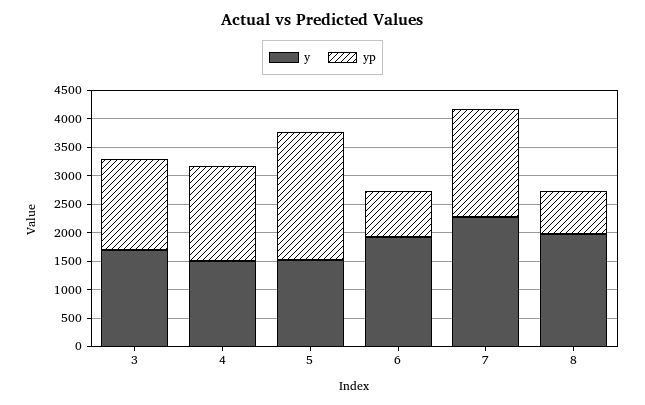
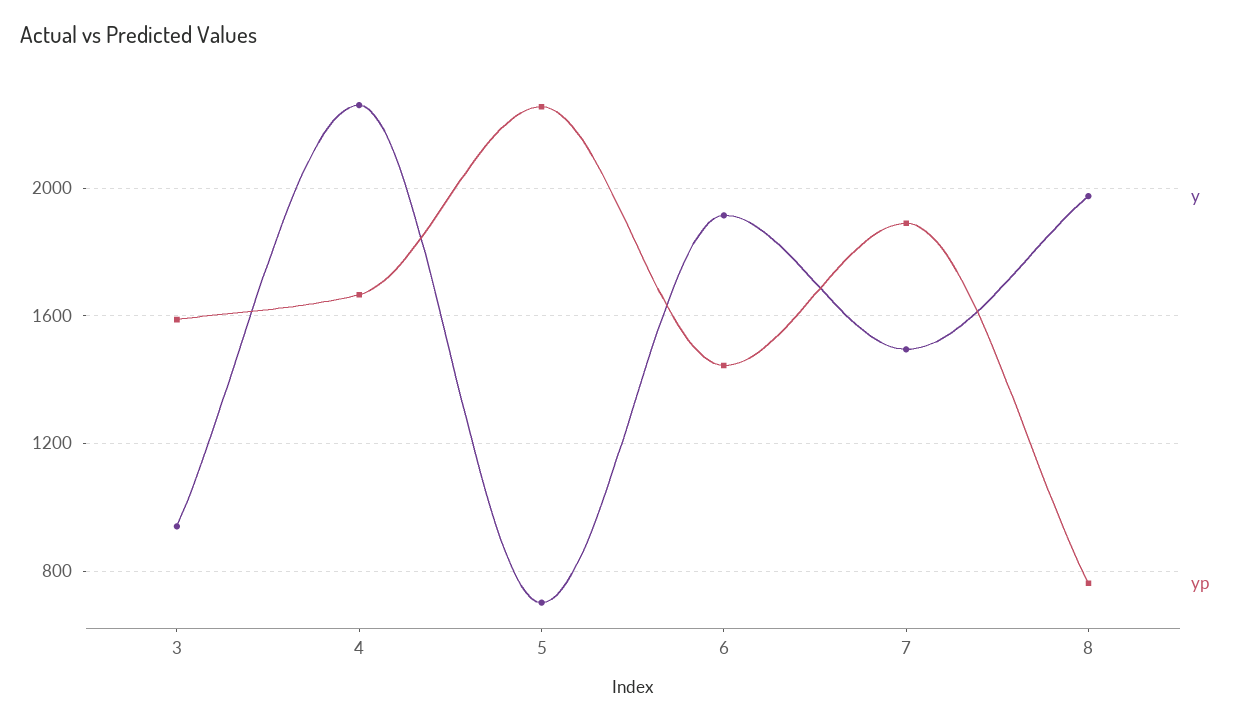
y, 3: 1750 -> 950
y, 4: 1500 -> 2250
y, 5: 1500 -> 700
yp, 6: 750 -> 1450
y, 7: 2250 -> 1500

